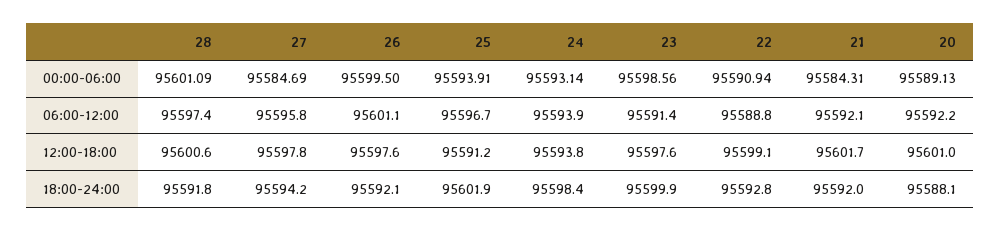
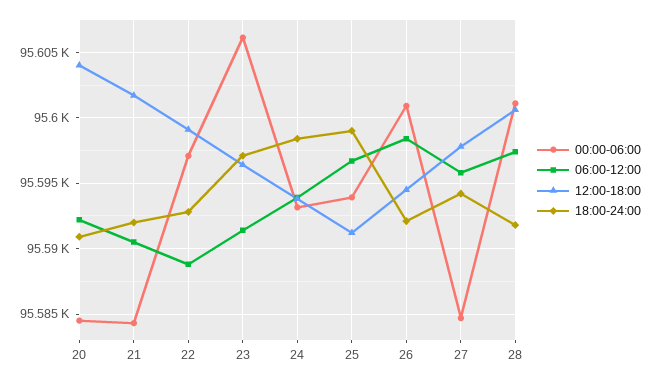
00:00-06:00, 26: 95599.5 -> 95601
00:00-06:00, 23: 95598.56 -> 95606
00:00-06:00, 22: 95590.94 -> 95597
00:00-06:00, 20: 95589.13 -> 95584.5
06:00-12:00, 26: 95601.1 -> 95598.5
06:00-12:00, 21: 95592.1 -> 95590.5
12:00-18:00, 26: 95597.6 -> 95594.5
12:00-18:00, 23: 95597.6 -> 95596.5
12:00-18:00, 20: 95601 -> 95604
18:00-24:00, 25: 95601.9 -> 95599
18:00-24:00, 23: 95599.9 -> 95597
18:00-24:00, 20: 95588.1 -> 95591

